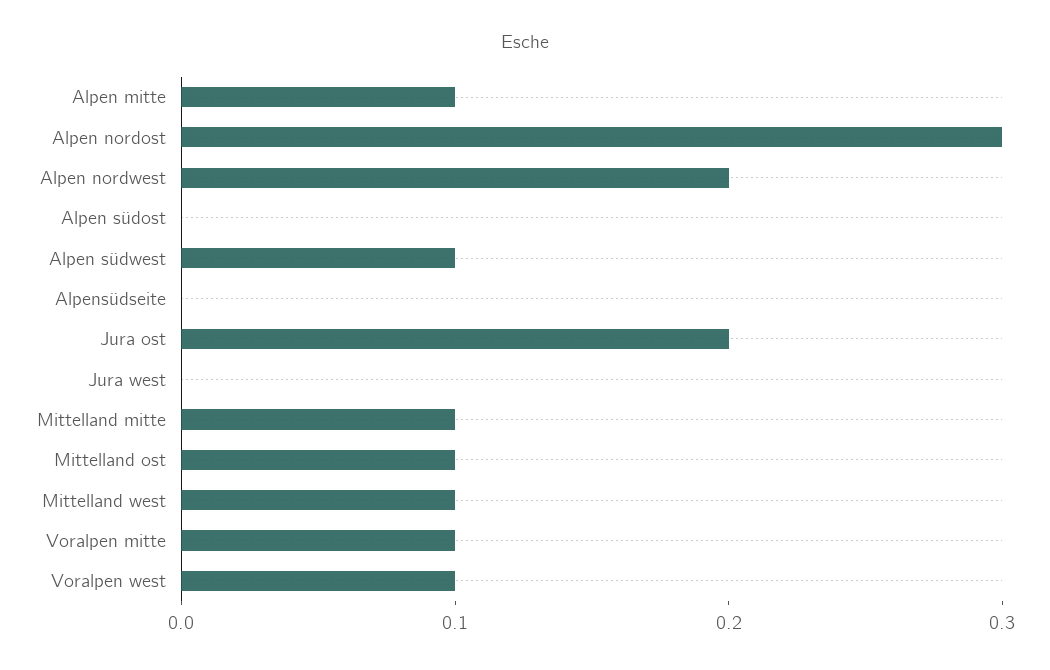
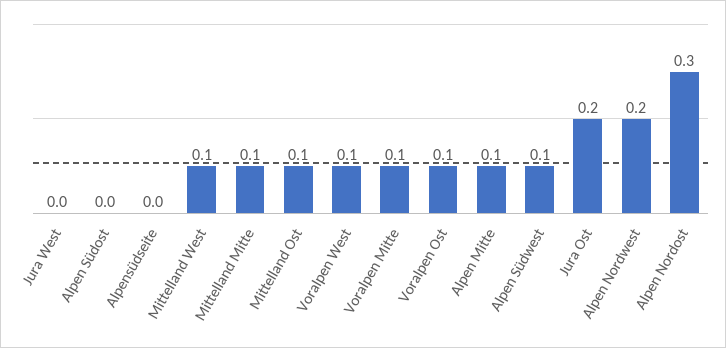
Voralpen Ost: none -> 0.1

